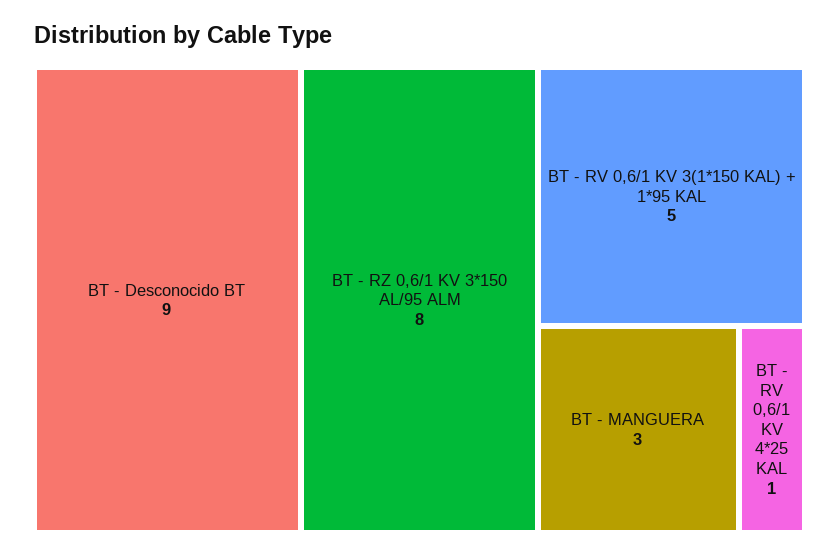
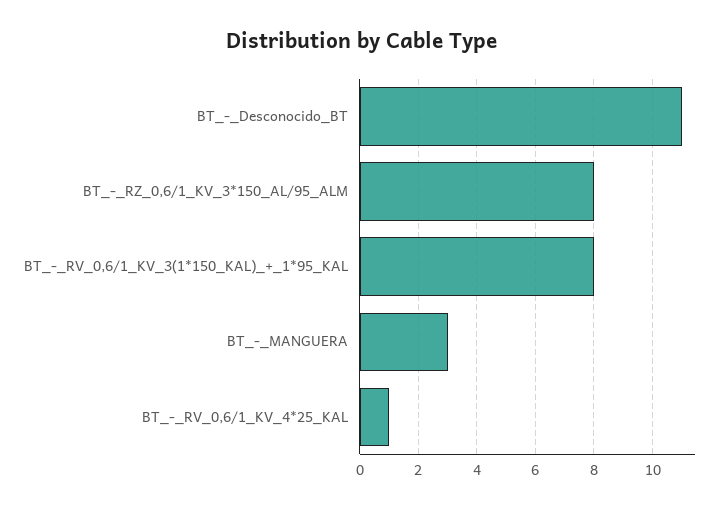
BT - Desconocido BT: 9 -> 11
BT - RV 0,6/1 KV 3(1*150 KAL) + 1*95 KAL: 5 -> 8

